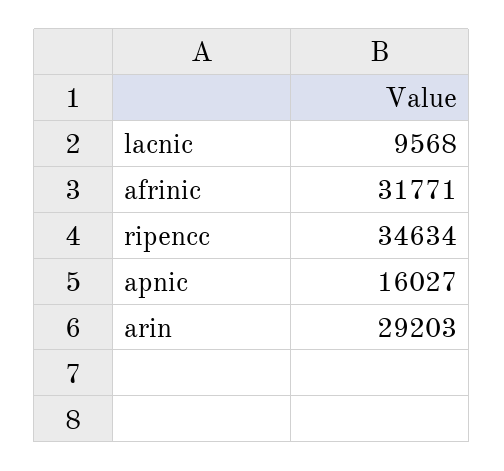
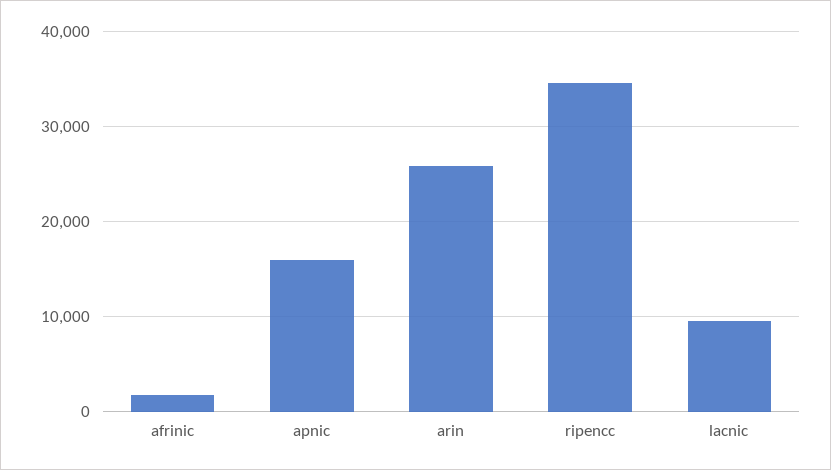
afrinic: 31771 -> 2000
arin: 29203 -> 26000

